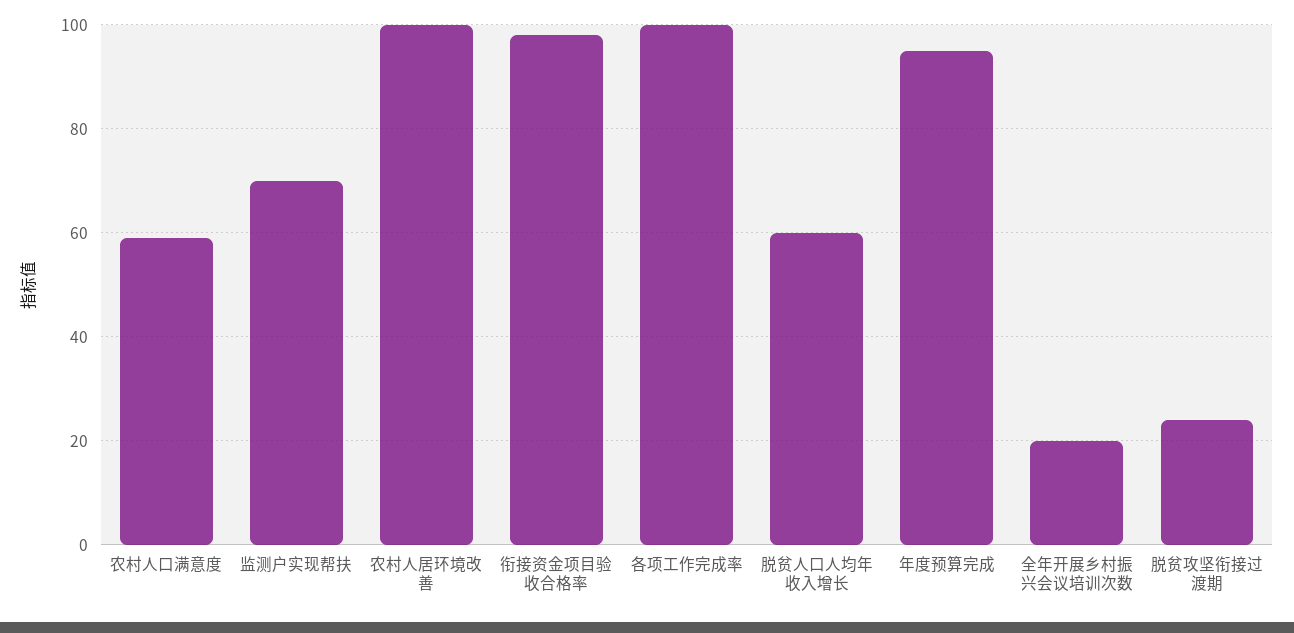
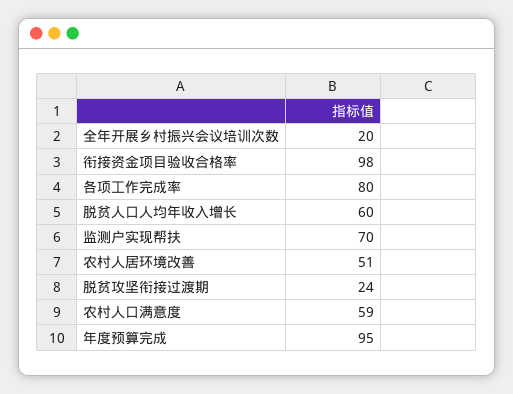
农村人居环境改善: 100 -> 51
各项工作完成率: 100 -> 80

